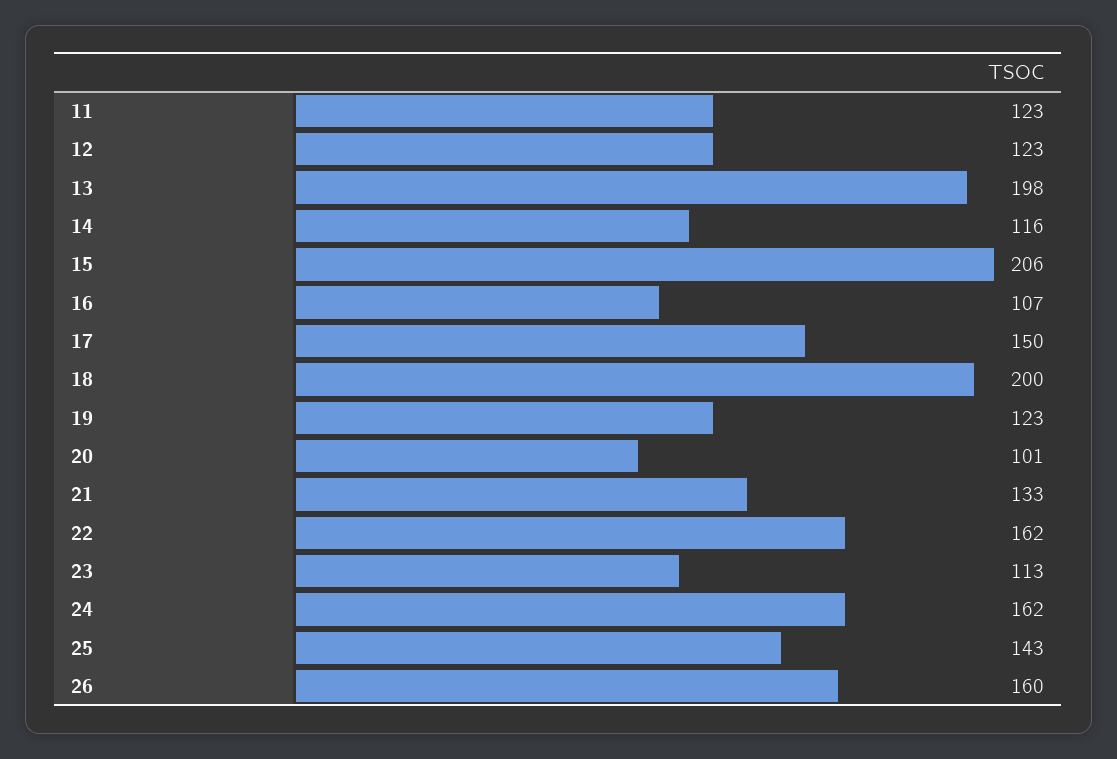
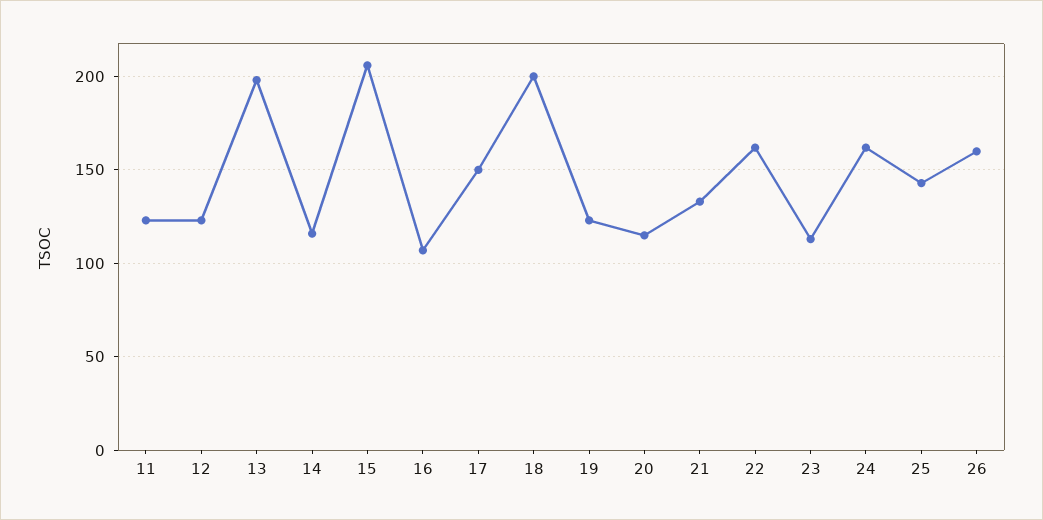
20: 101 -> 115

